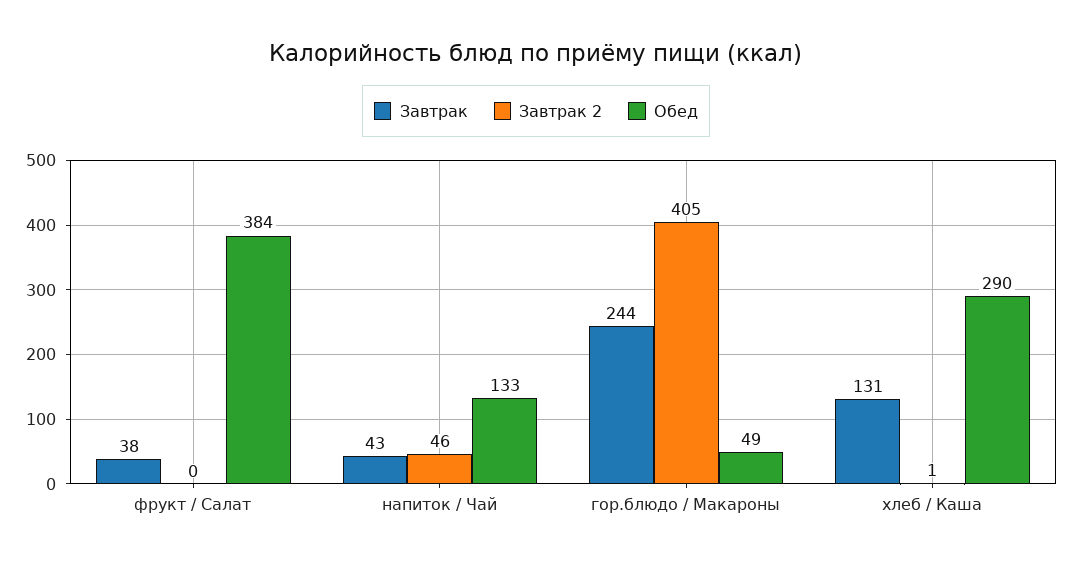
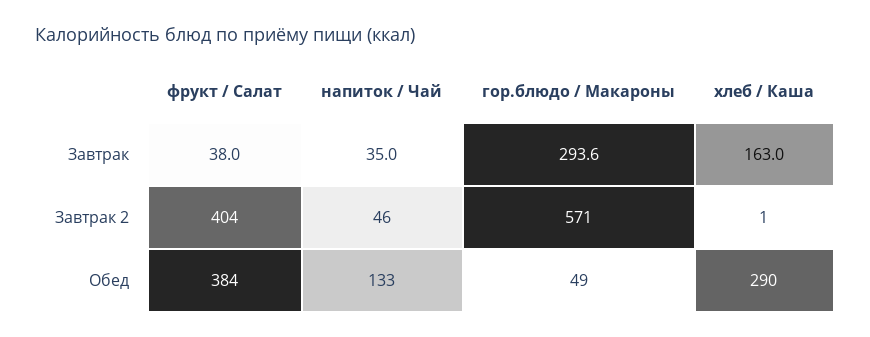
Завтрак 2, фрукт / Салат: 0 -> 404
Завтрак, напиток / Чай: 43 -> 35
Завтрак, гор.блюдо / Макароны: 244 -> 293.6
Завтрак 2, гор.блюдо / Макароны: 405 -> 571
Завтрак, хлеб / Каша: 131 -> 163

